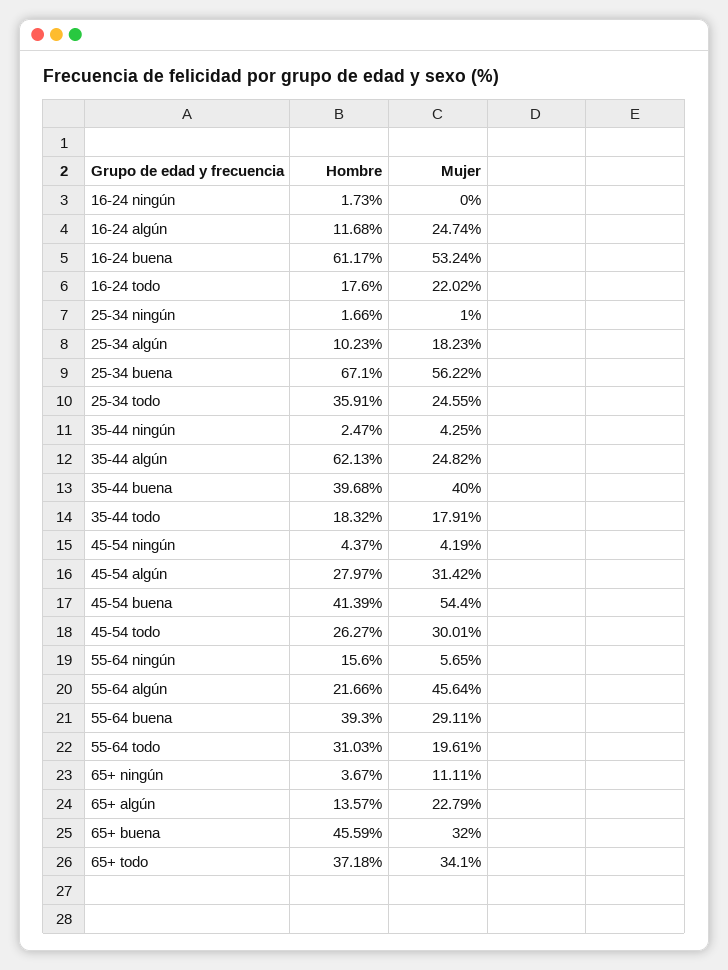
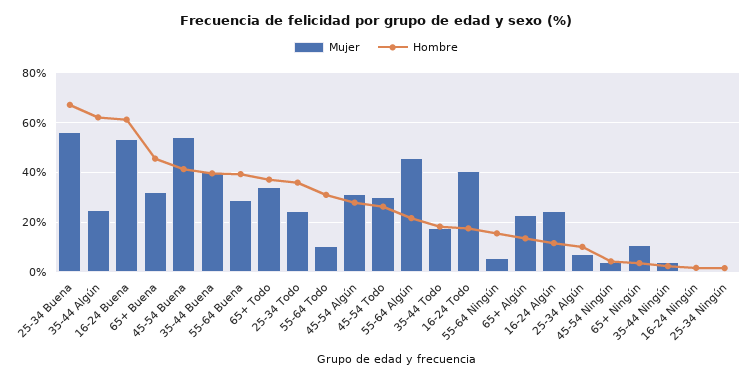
Mujer, 16-24 todo: 22.02 -> 40
Mujer, 25-34 algún: 18.23 -> 7.5
Mujer, 55-64 todo: 19.61 -> 10

